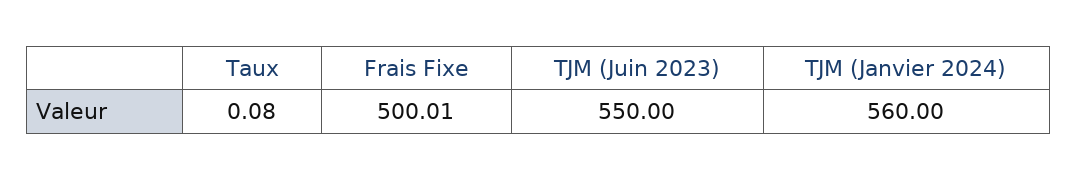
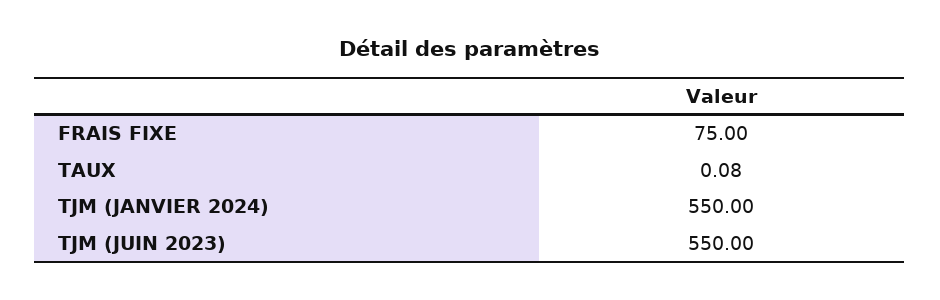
Frais Fixe: 500.01 -> 75
TJM (Janvier 2024): 560 -> 550

